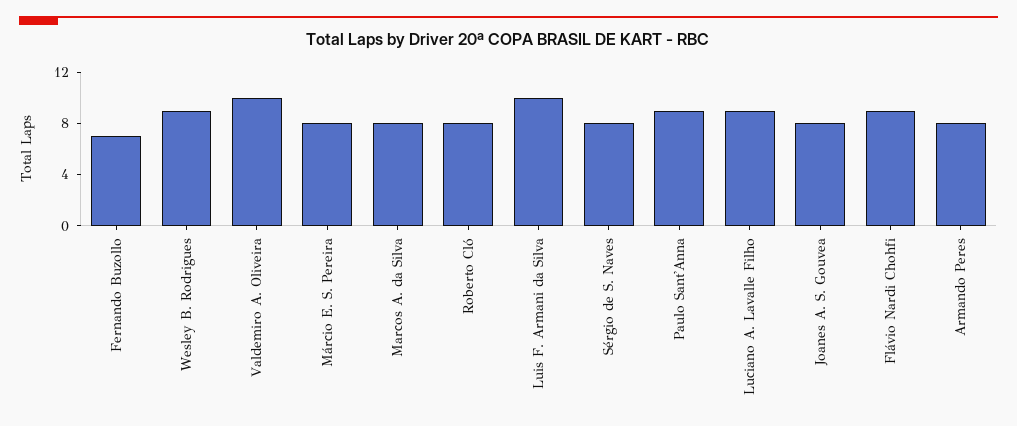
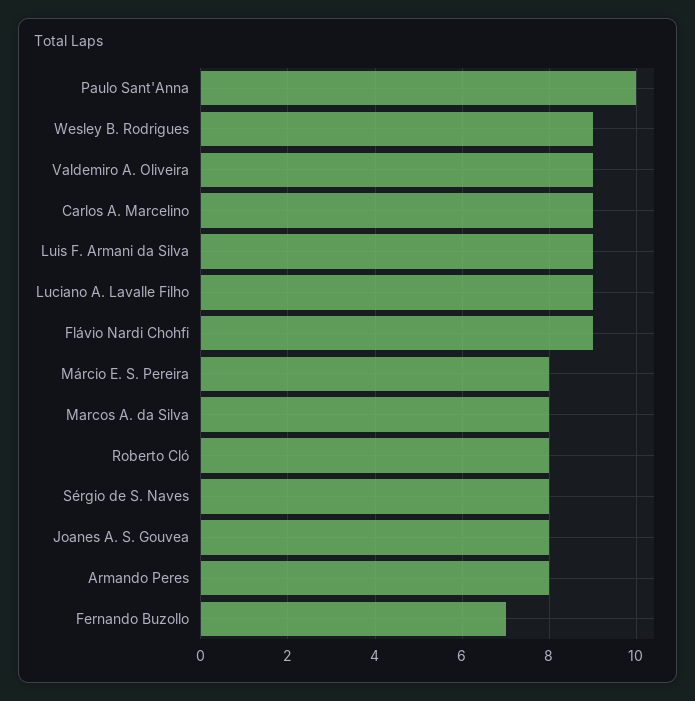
Valdemiro A. Oliveira: 10 -> 9
Luis F. Armani da Silva: 10 -> 9
Paulo Sant'Anna: 9 -> 10
Carlos A. Marcelino: none -> 9

